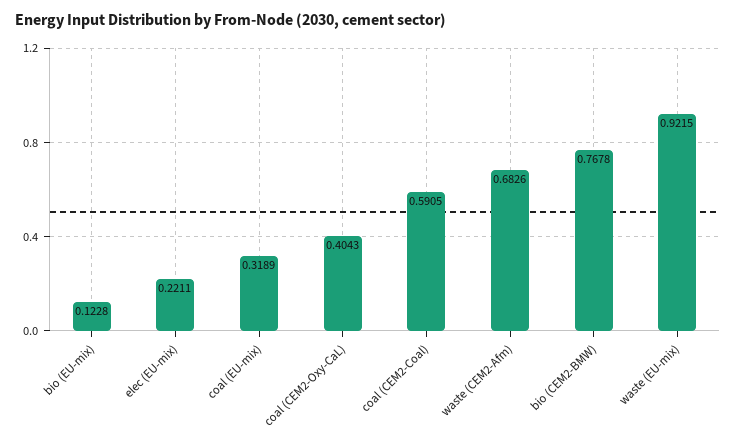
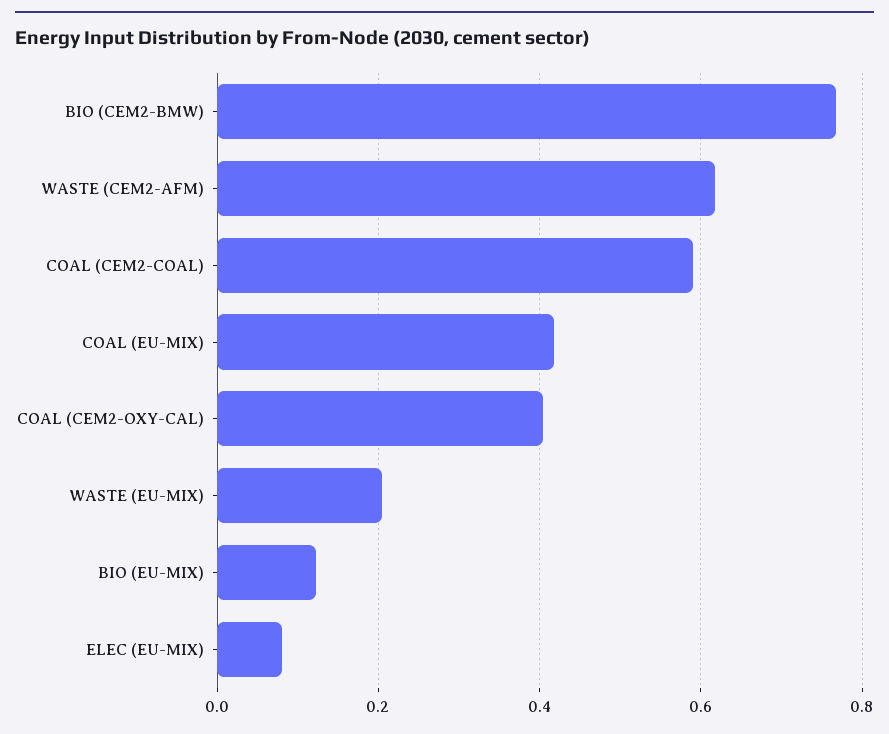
elec (EU-mix): 0.2211 -> 0.08
coal (EU-mix): 0.3189 -> 0.42
waste (CEM2-Afm): 0.6826 -> 0.62
waste (EU-mix): 0.9215 -> 0.2

